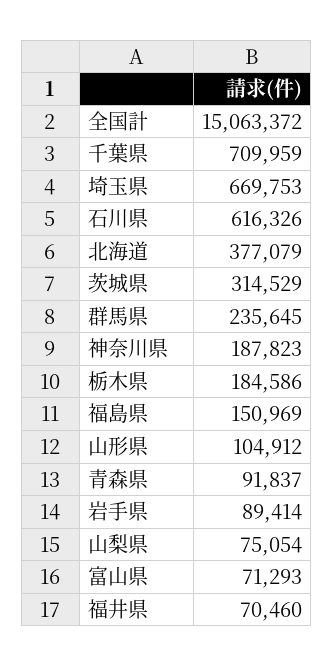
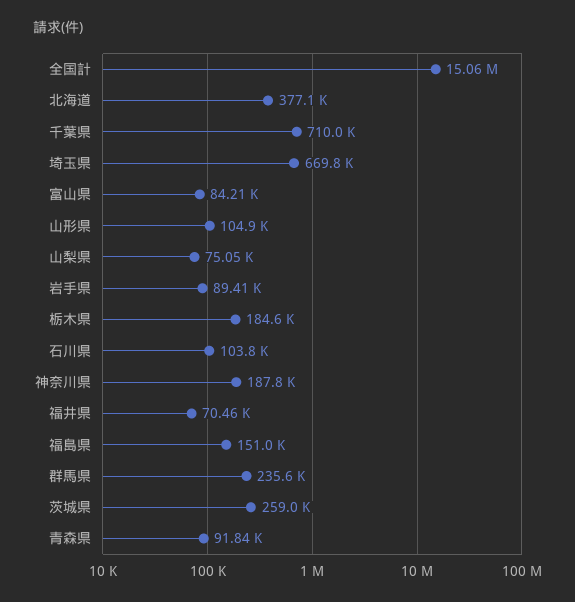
石川県: 616326 -> 103800
茨城県: 314529 -> 259000
富山県: 71293 -> 84210

